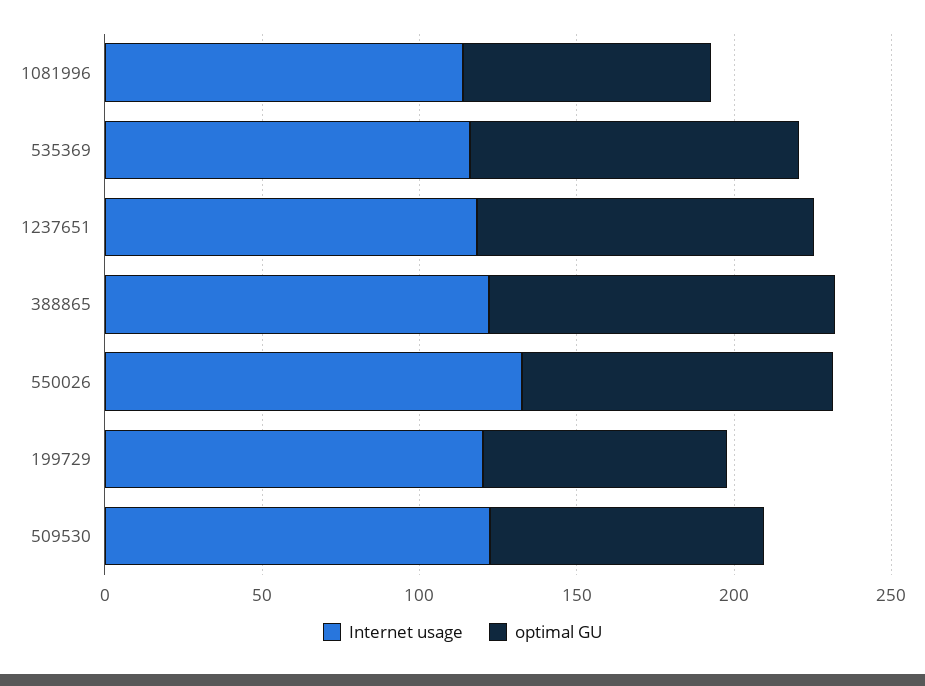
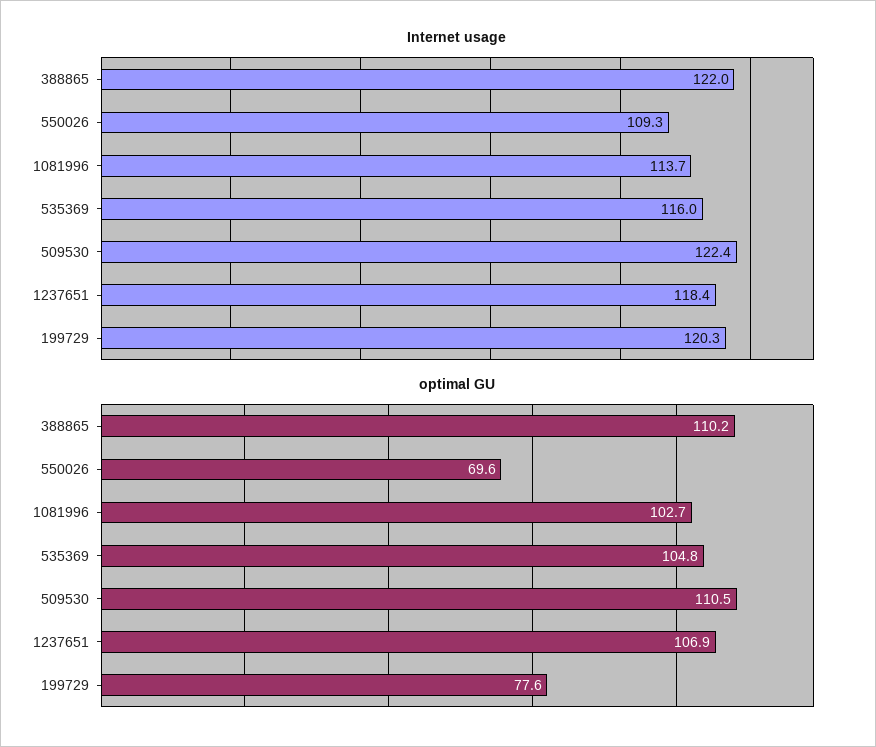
optimal GU, 1081996: 80 -> 102.7
Internet usage, 550026: 130 -> 109.3
optimal GU, 550026: 100 -> 69.6
optimal GU, 509530: 90 -> 110.5

